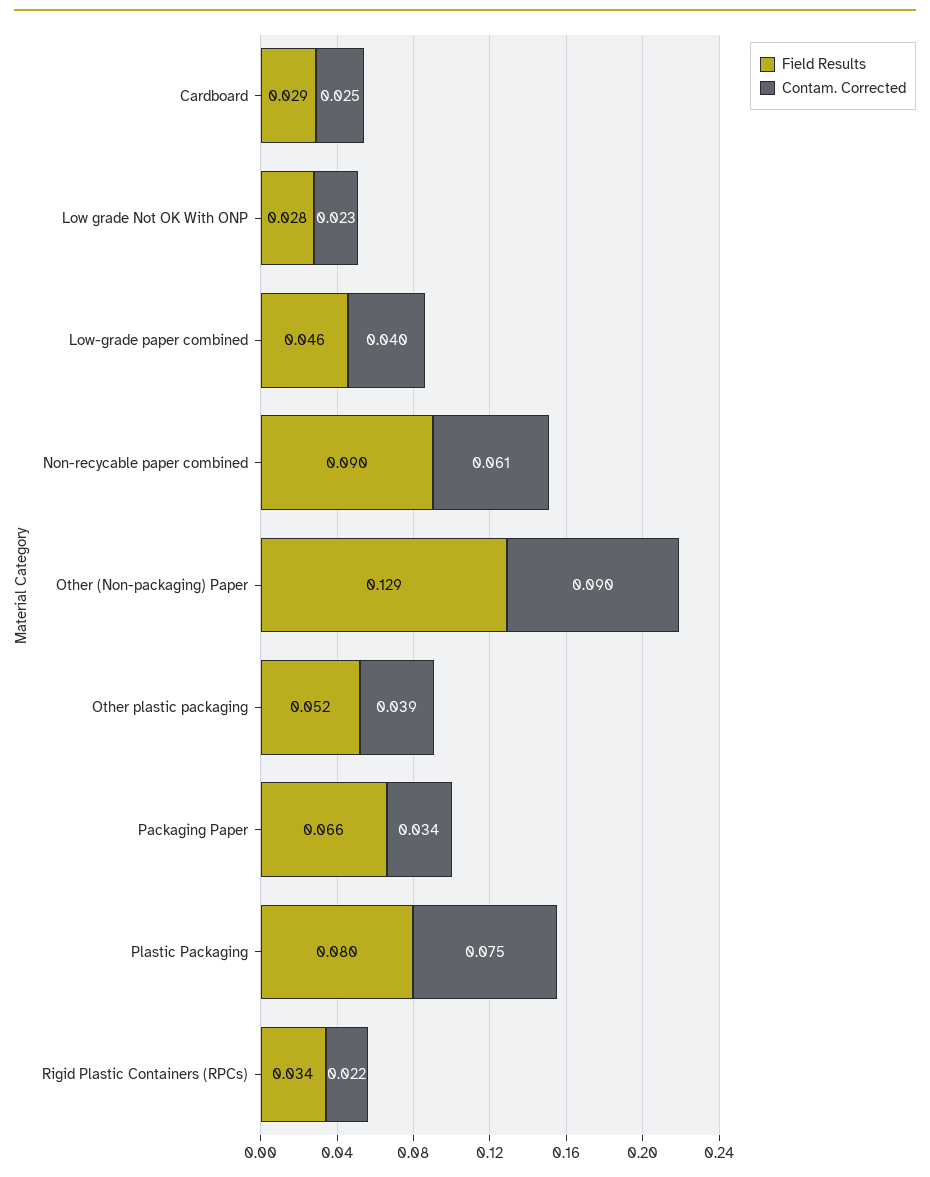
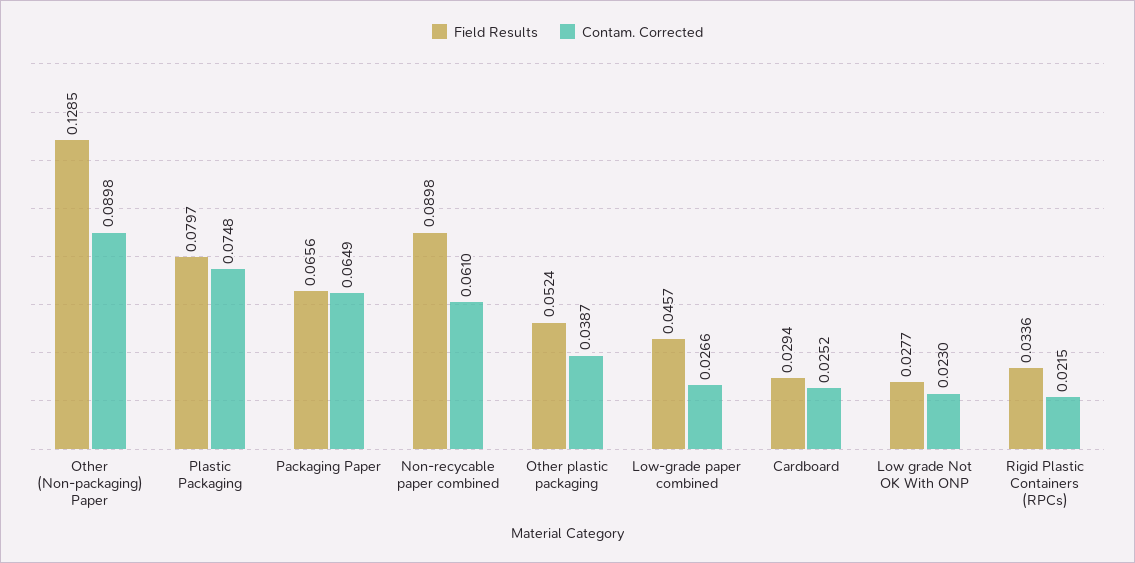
Contam. Corrected, Low-grade paper combined: 0.04 -> 0.0266
Contam. Corrected, Packaging Paper: 0.034 -> 0.0649

